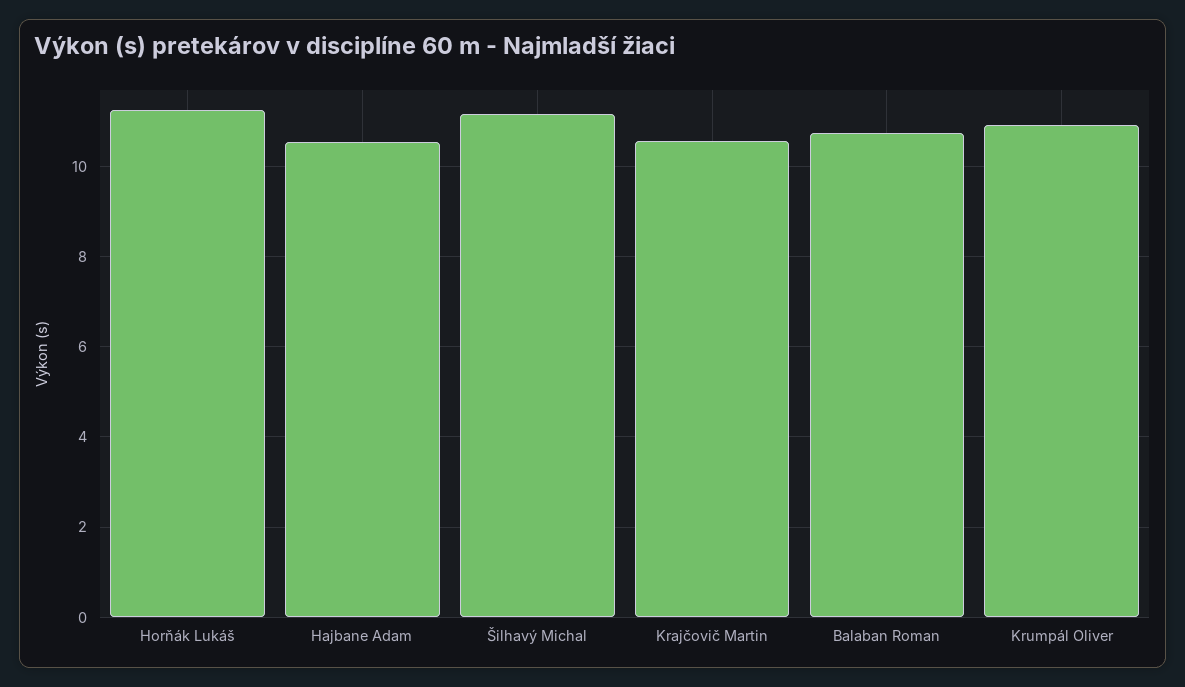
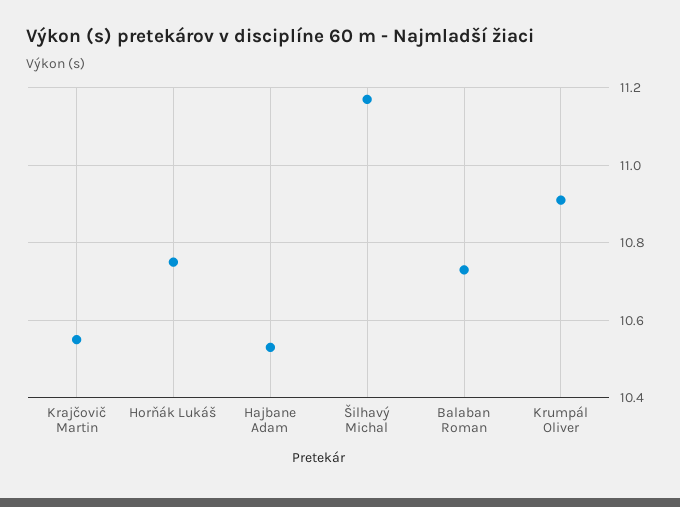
Horňák Lukáš: 11.2 -> 10.75

